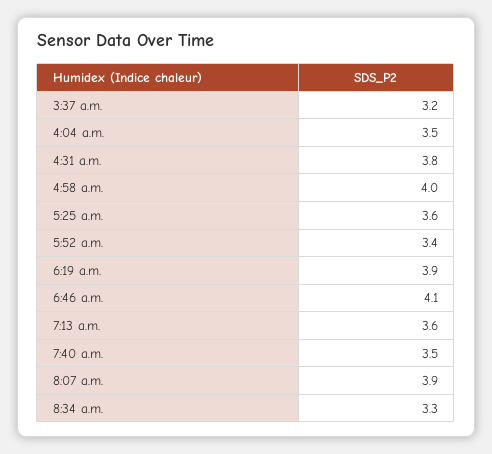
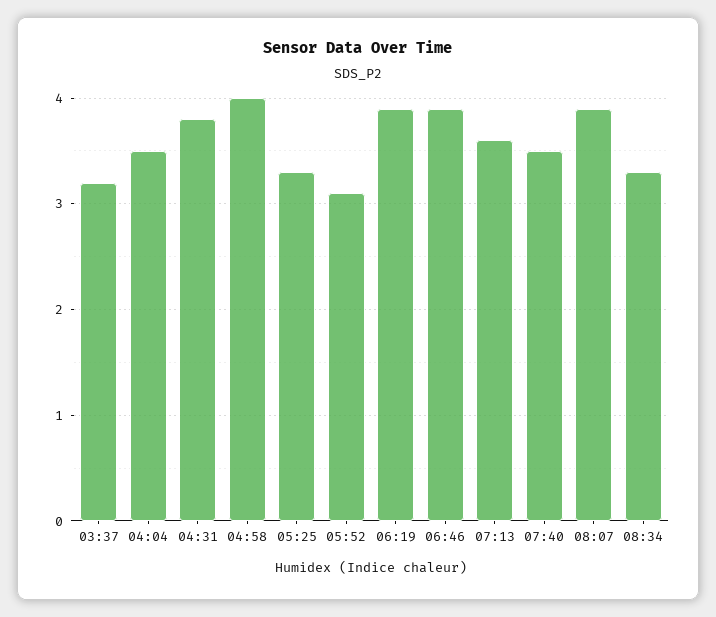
5:25 a.m.: 3.6 -> 3.3
5:52 a.m.: 3.4 -> 3.1
6:46 a.m.: 4.1 -> 3.9

